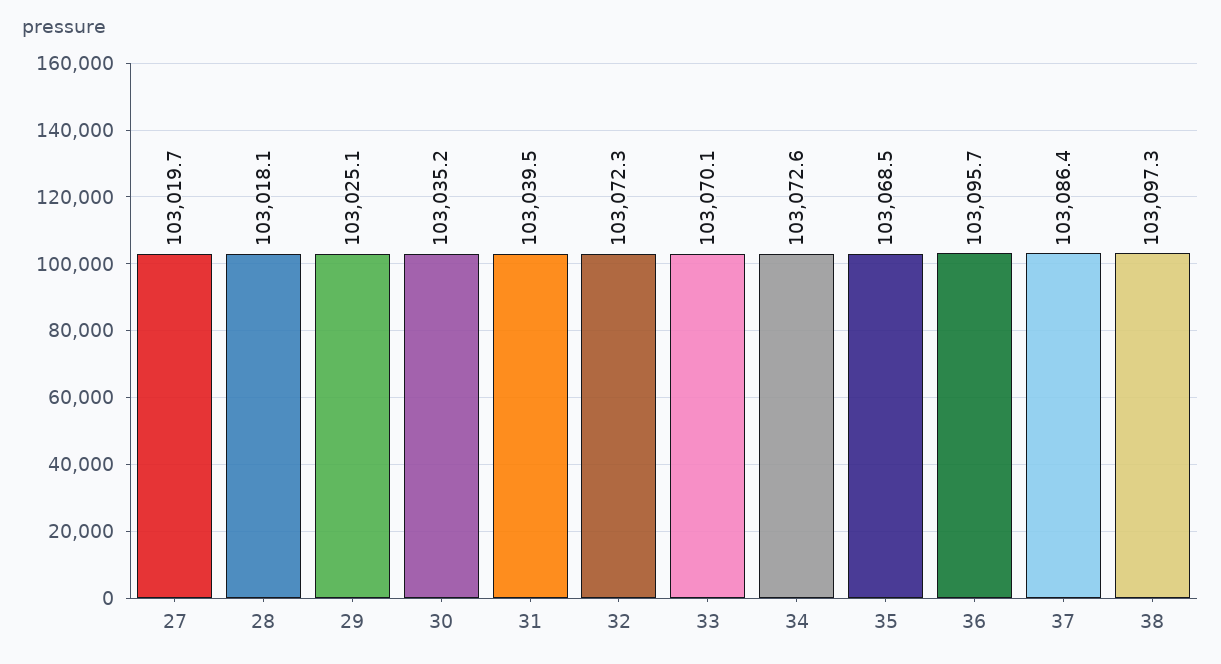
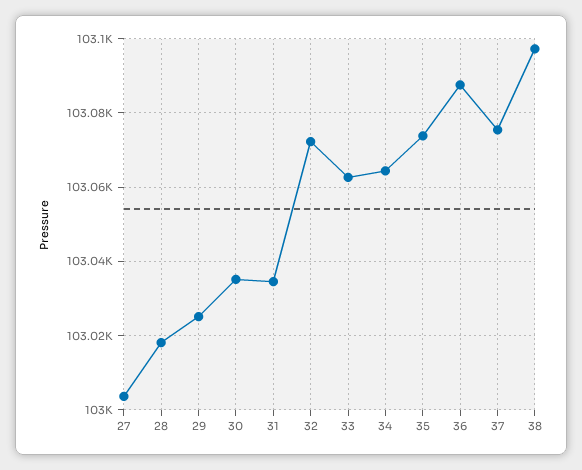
27: 103019.7 -> 103004
31: 103039.5 -> 103034
33: 103070.1 -> 103062
34: 103072.6 -> 103064
35: 103068.5 -> 103074
36: 103095.7 -> 103088
37: 103086.4 -> 103076

